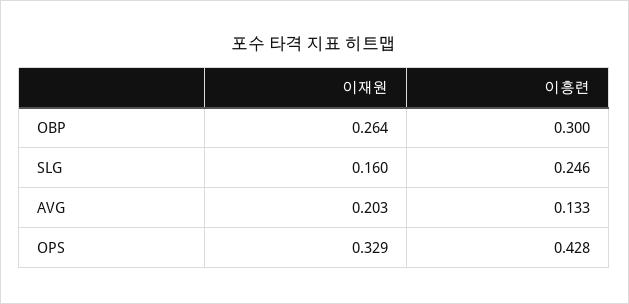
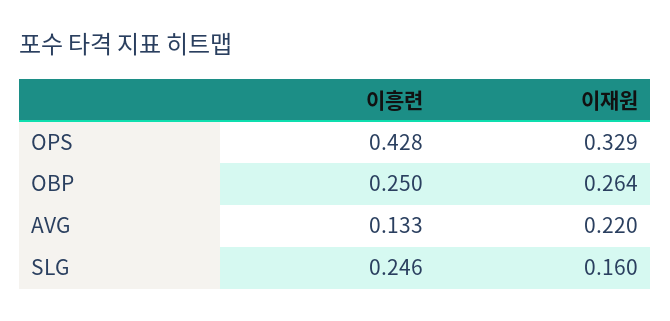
이흥련, OBP: 0.3 -> 0.25
이재원, AVG: 0.203 -> 0.22

